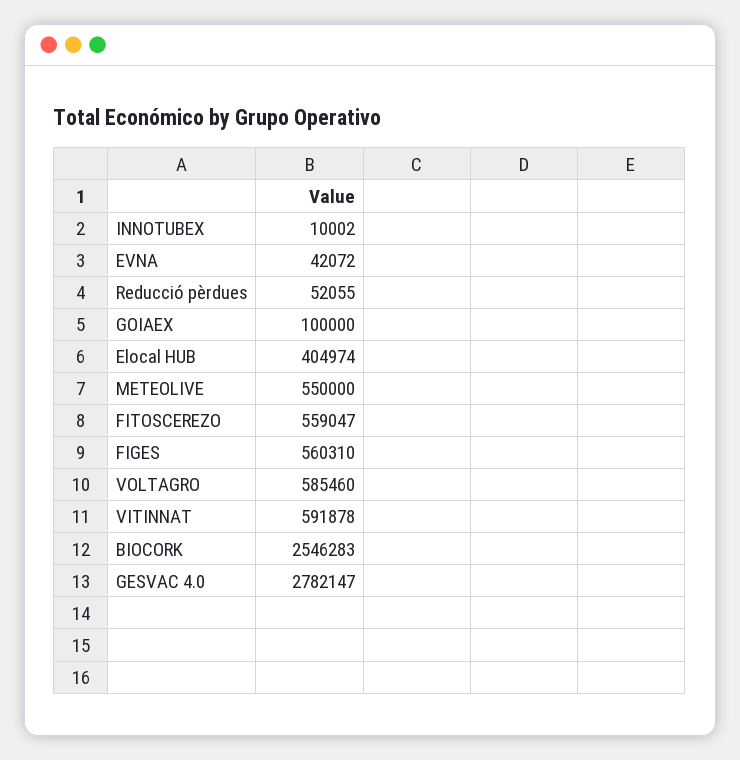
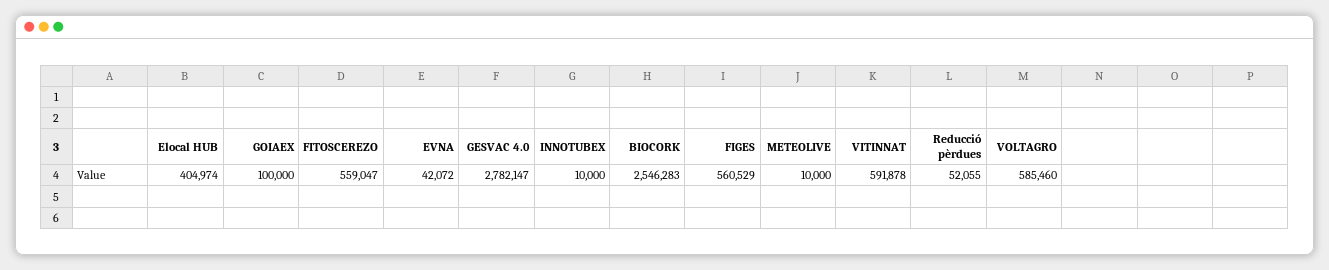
INNOTUBEX: 10002 -> 10000
METEOLIVE: 550000 -> 10000
FIGES: 560310 -> 560529

